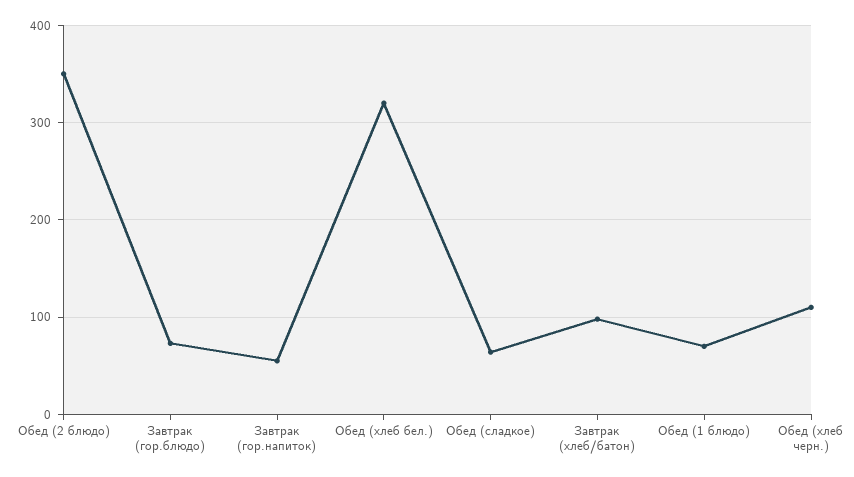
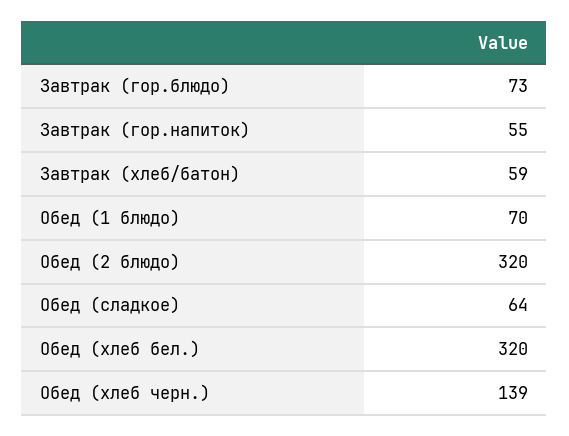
Обед (2 блюдо): 350 -> 320
Завтрак (хлеб/батон): 100 -> 59
Обед (хлеб черн.): 110 -> 139

